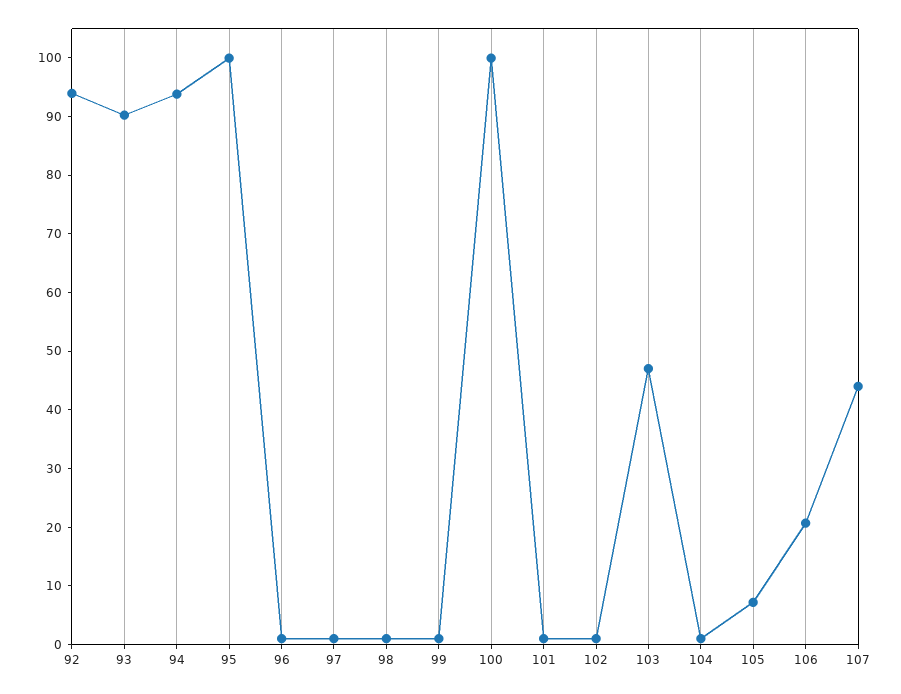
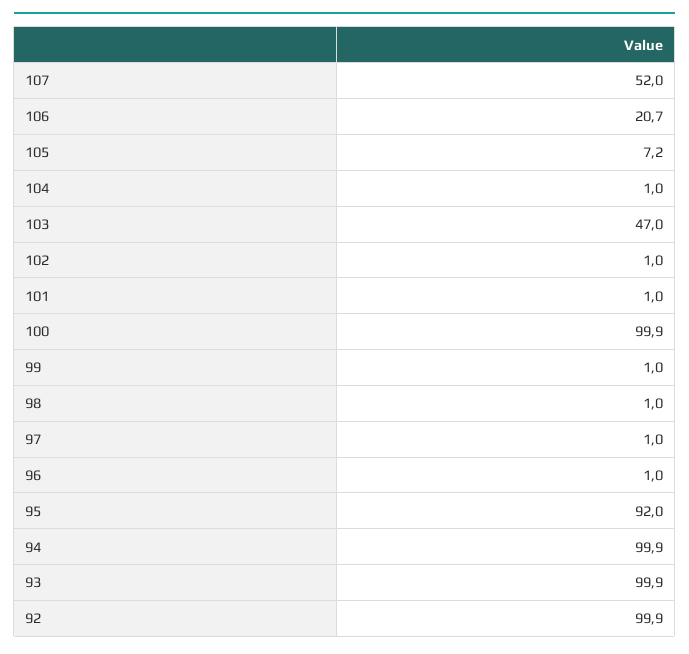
92: 94 -> 99.9
93: 90 -> 99.9
94: 94 -> 99.9
95: 100 -> 92
107: 44 -> 52

